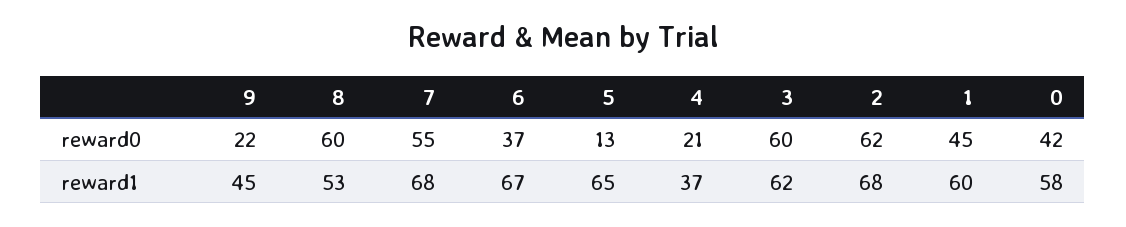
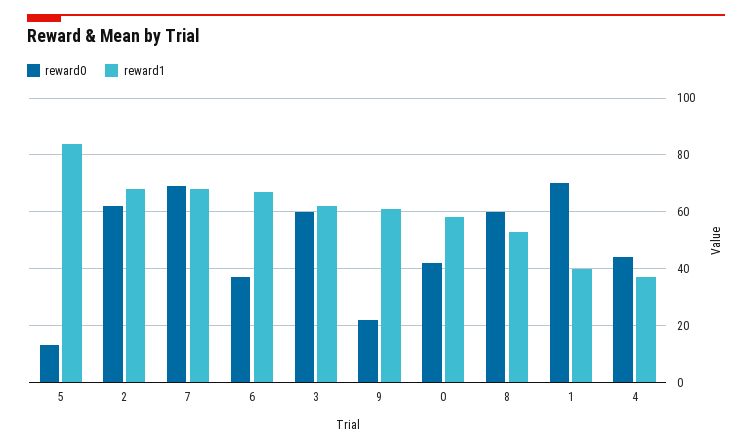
reward0, 7: 55 -> 70
reward0, 4: 21 -> 45
reward0, 1: 45 -> 70
reward1, 9: 45 -> 60
reward1, 5: 65 -> 85
reward1, 1: 60 -> 40

